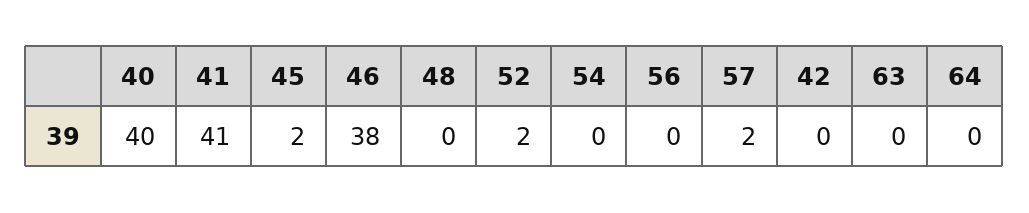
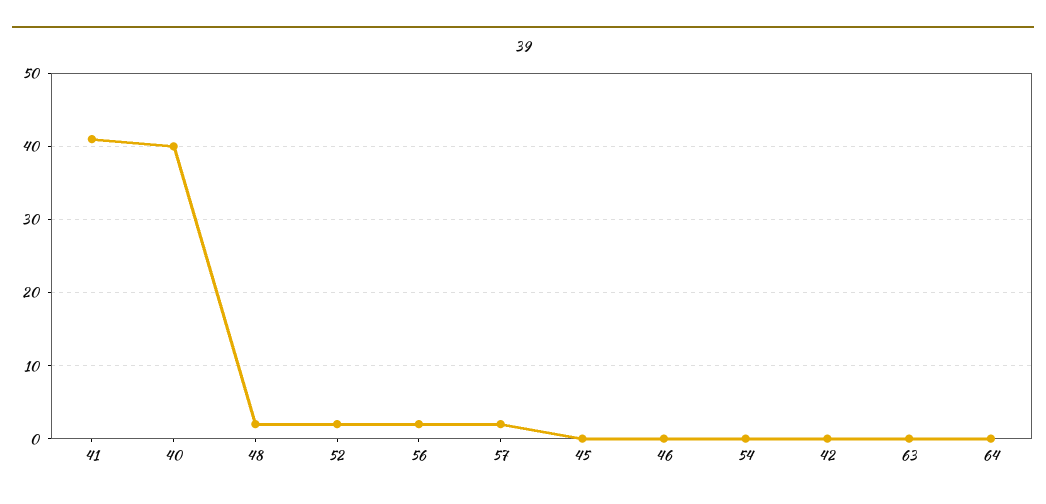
45: 2 -> 0
46: 38 -> 0
48: 0 -> 2
56: 0 -> 2

